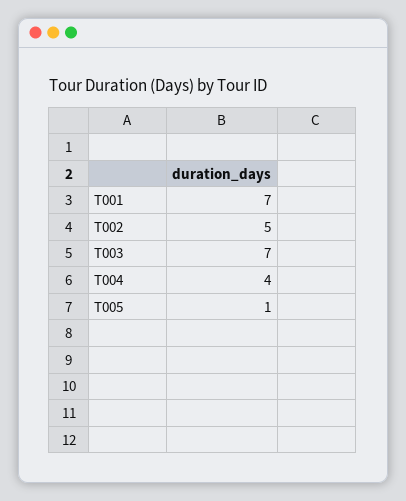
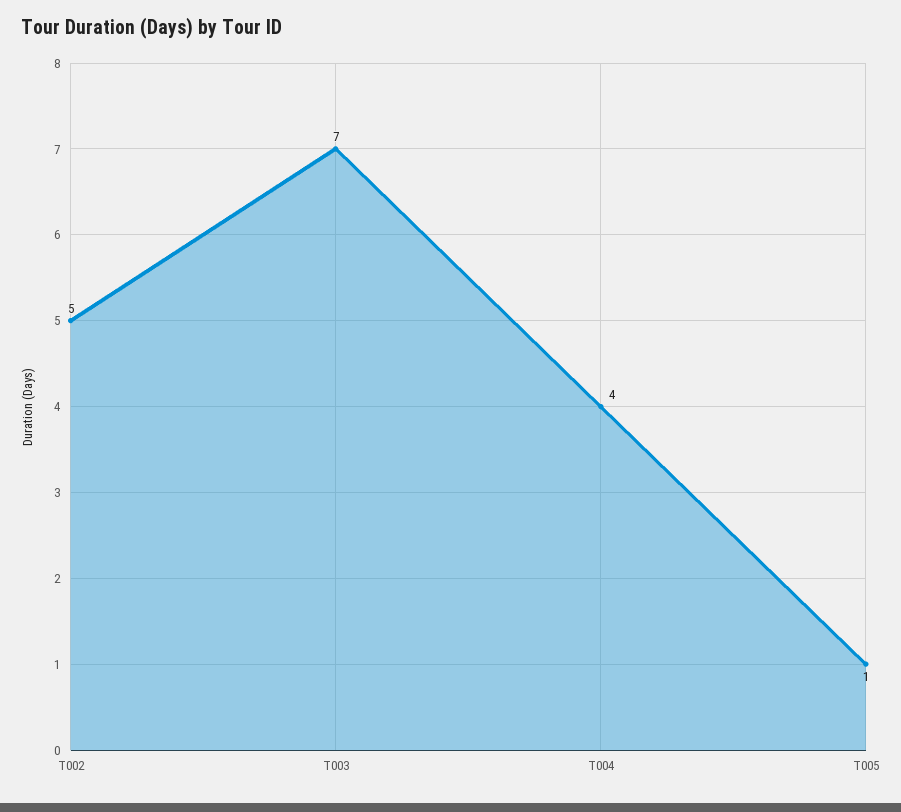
T001: 7 -> none

